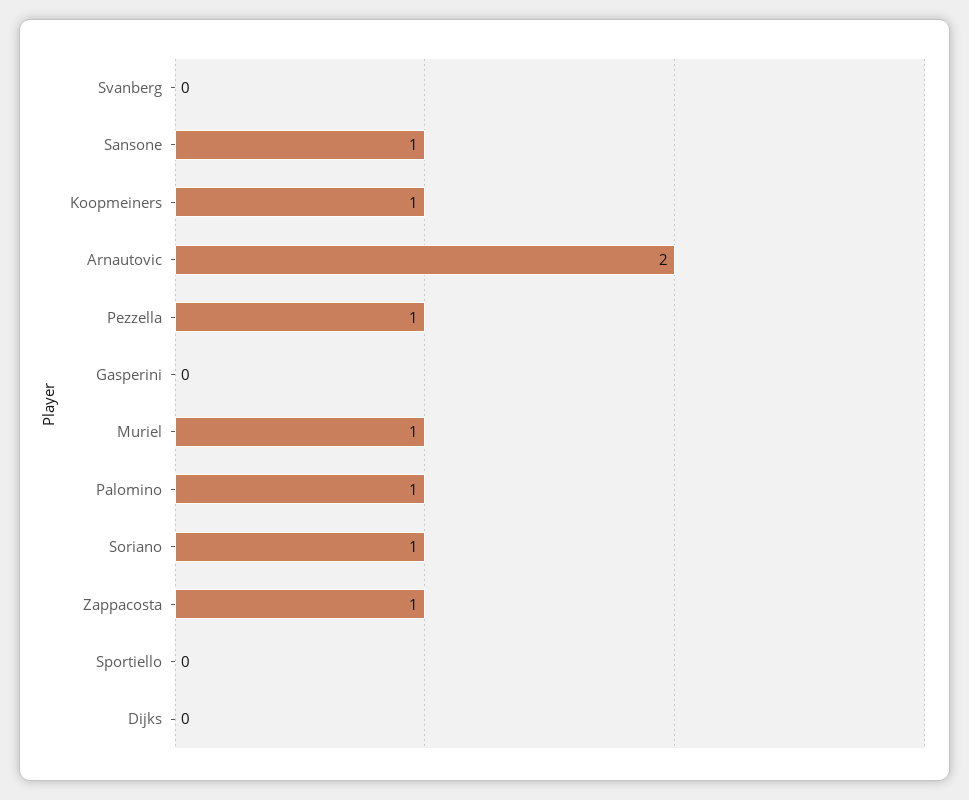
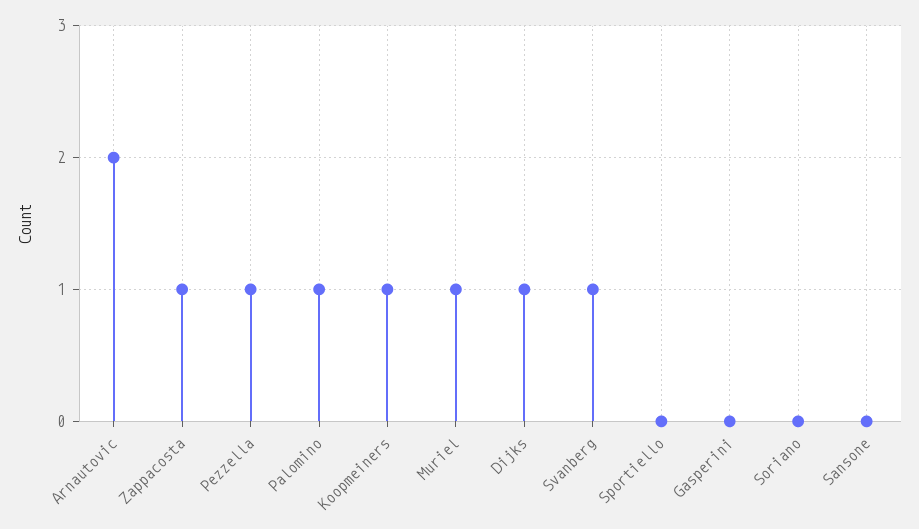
Svanberg: 0 -> 1
Sansone: 1 -> 0
Soriano: 1 -> 0
Dijks: 0 -> 1

